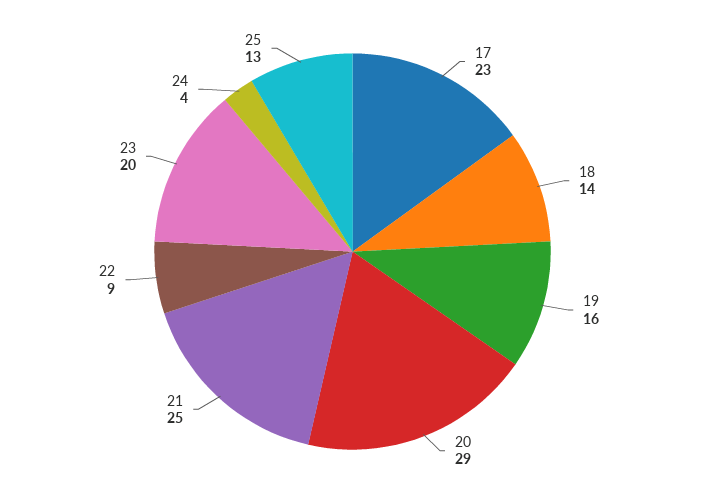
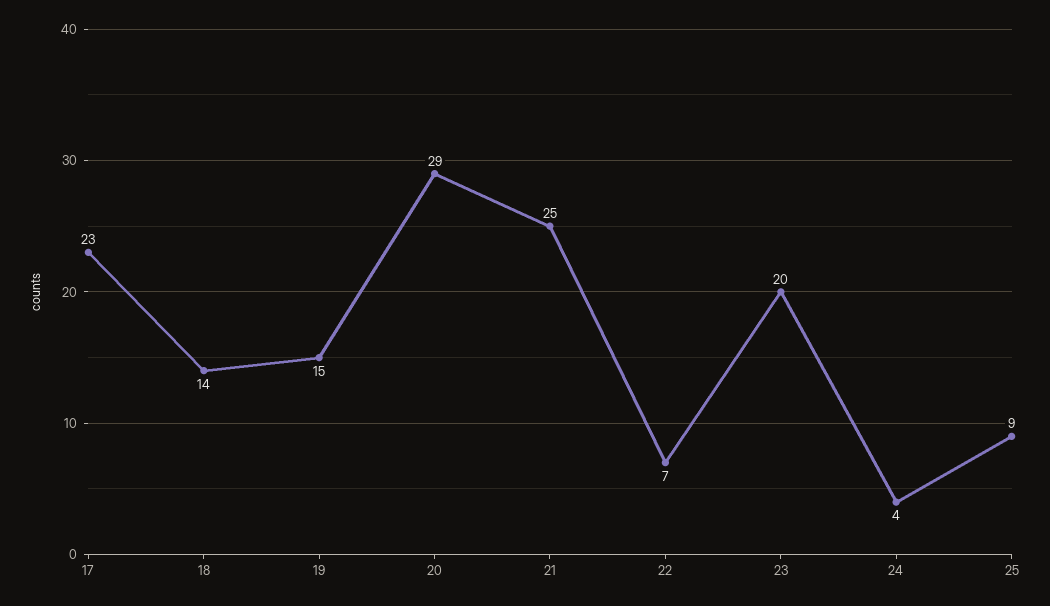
19: 16 -> 15
22: 9 -> 7
25: 13 -> 9

